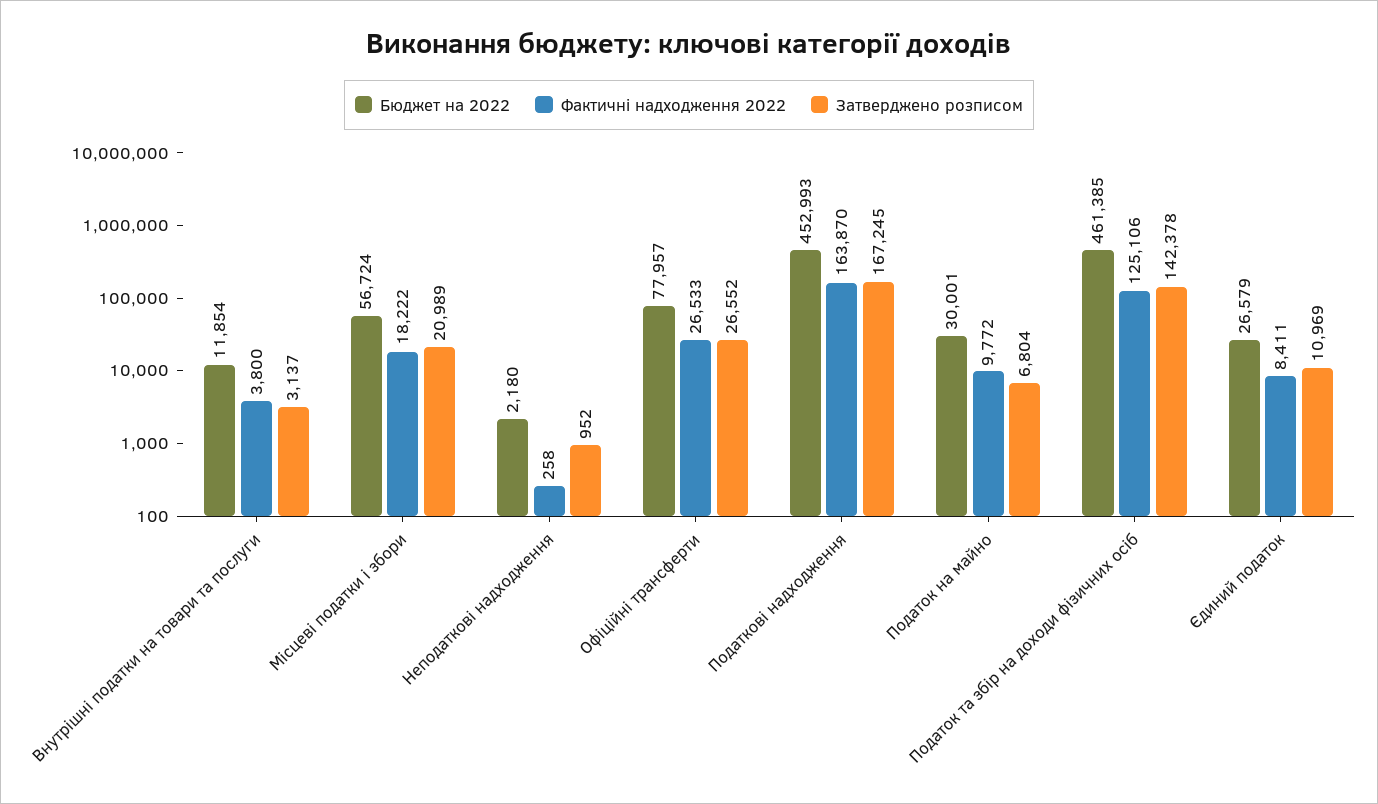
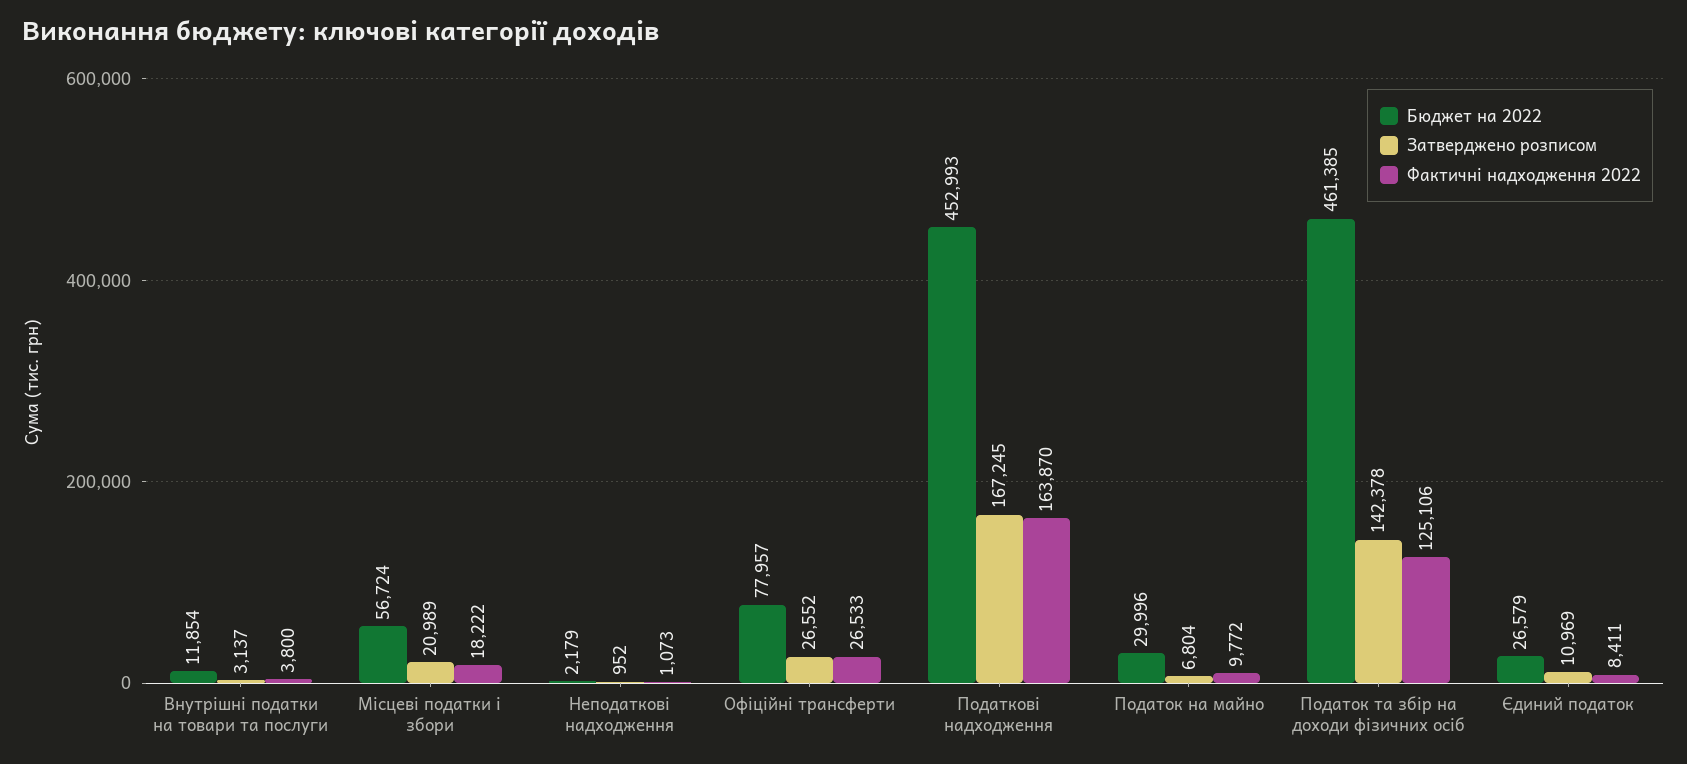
Бюджет на 2022, Неподаткові надходження: 2180 -> 2179
Фактичні надходження 2022, Неподаткові надходження: 258 -> 1073
Бюджет на 2022, Податок на майно: 30001 -> 29996

